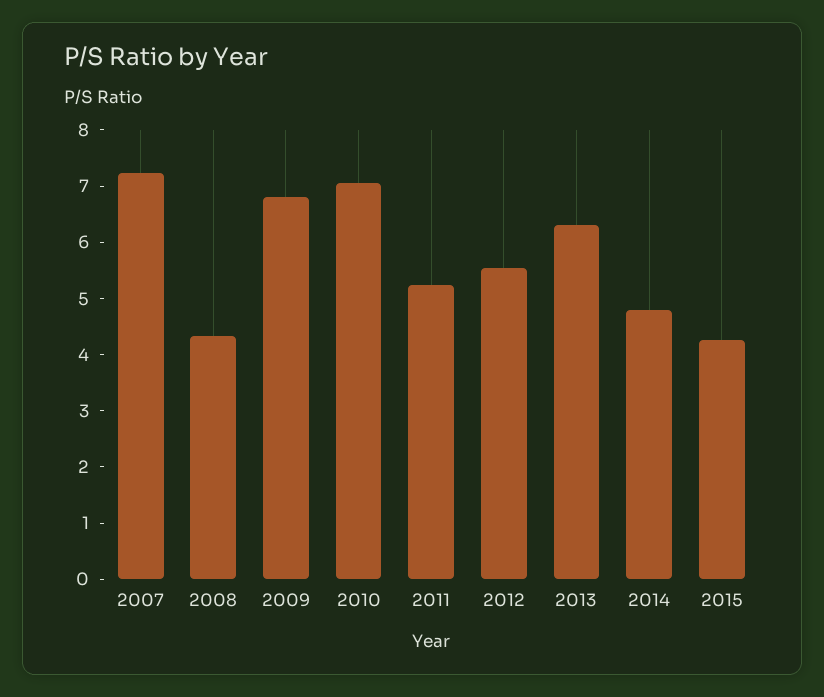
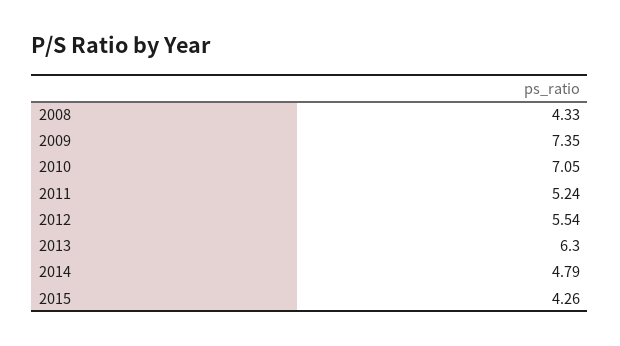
2007: 7.2 -> none
2009: 6.8 -> 7.35

